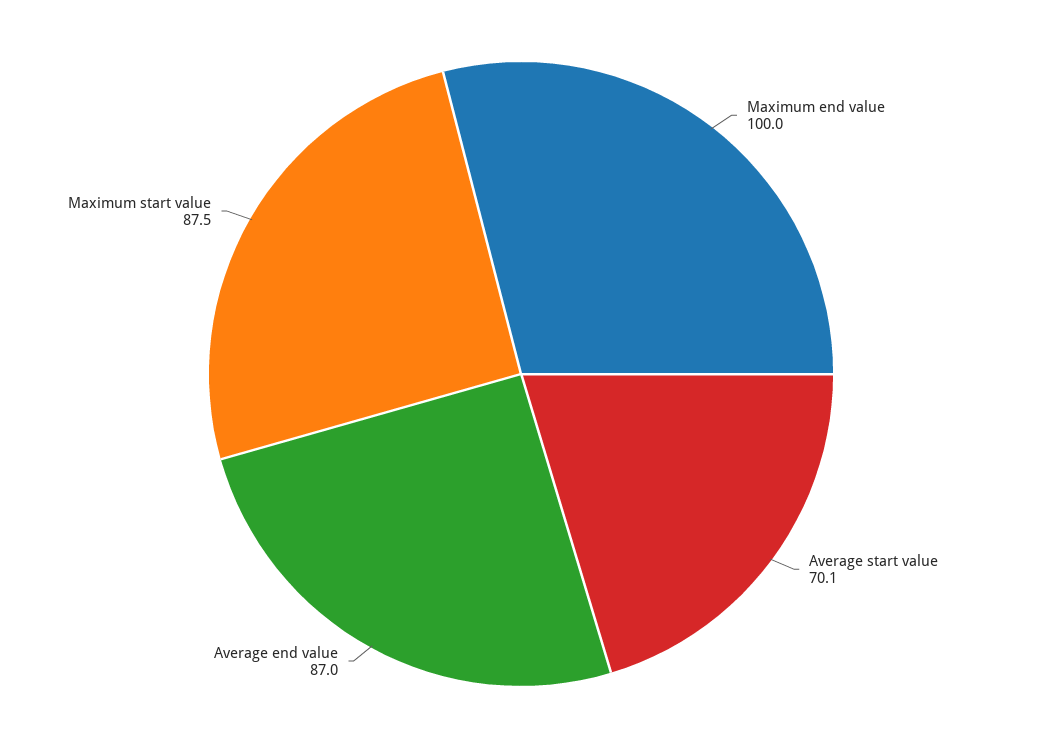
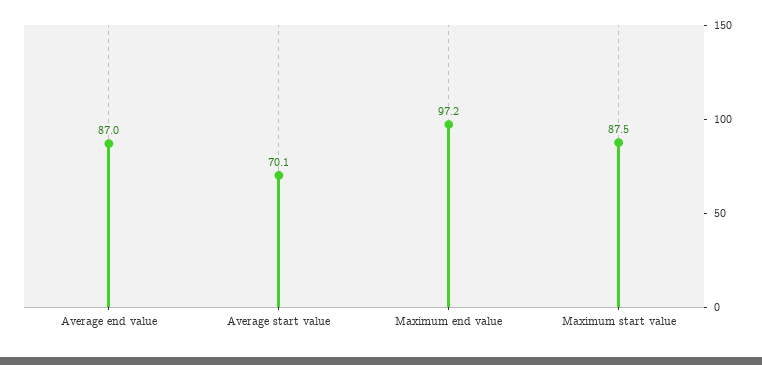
Maximum end value: 100 -> 97.2

